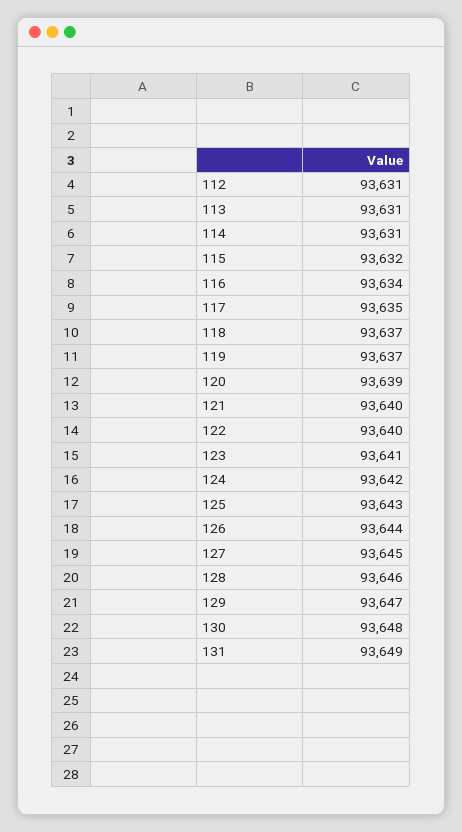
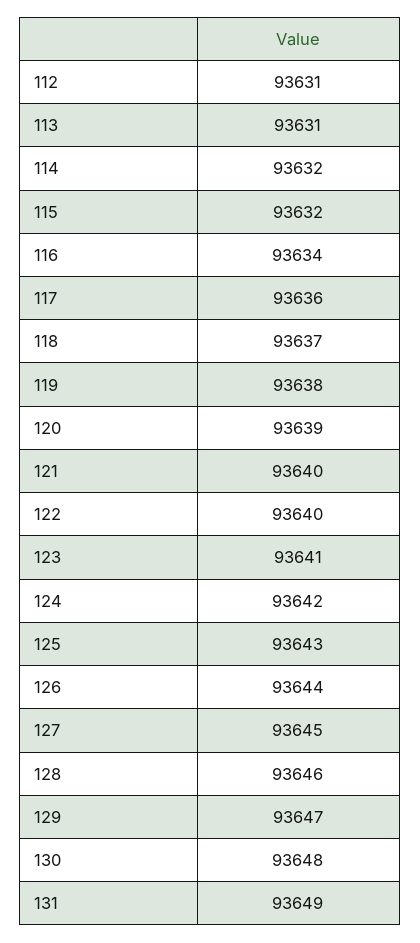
114: 93631 -> 93632
117: 93635 -> 93636
119: 93637 -> 93638

